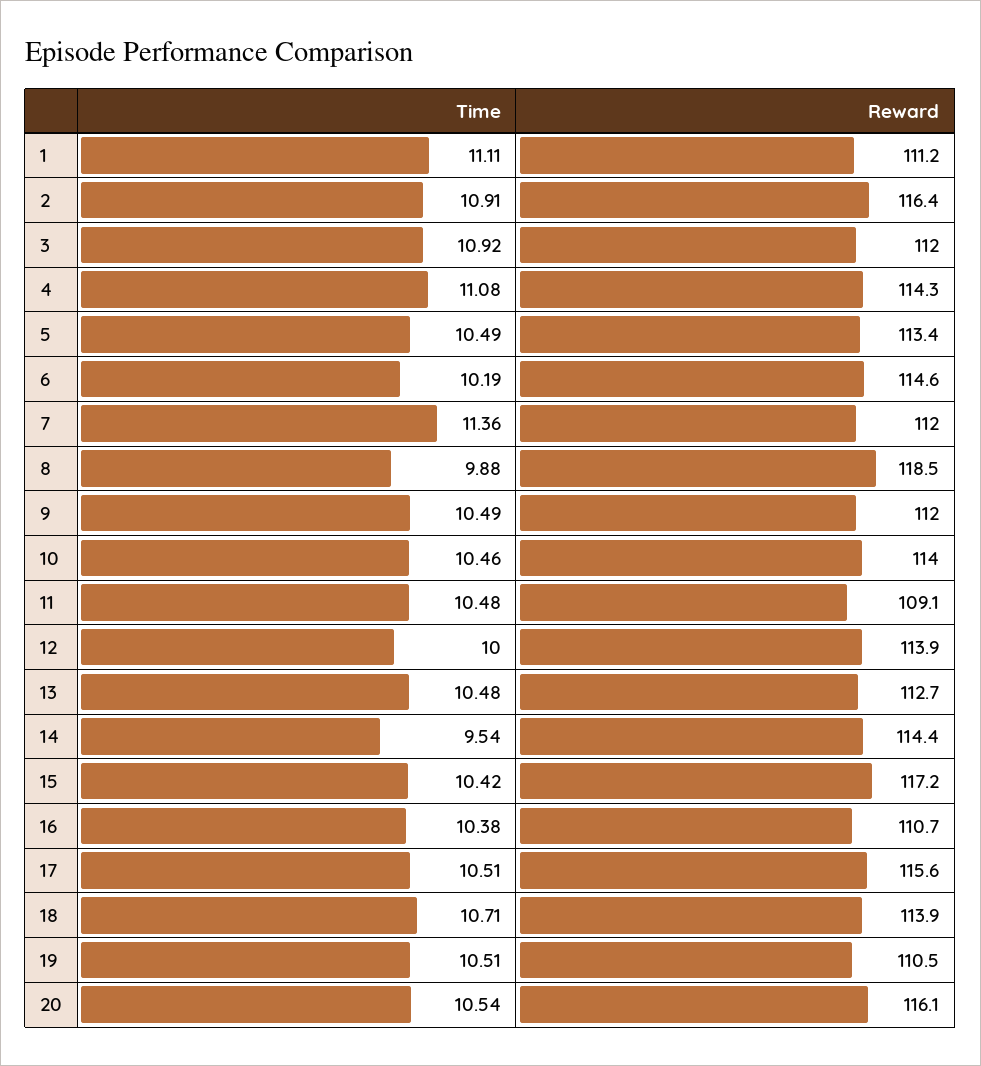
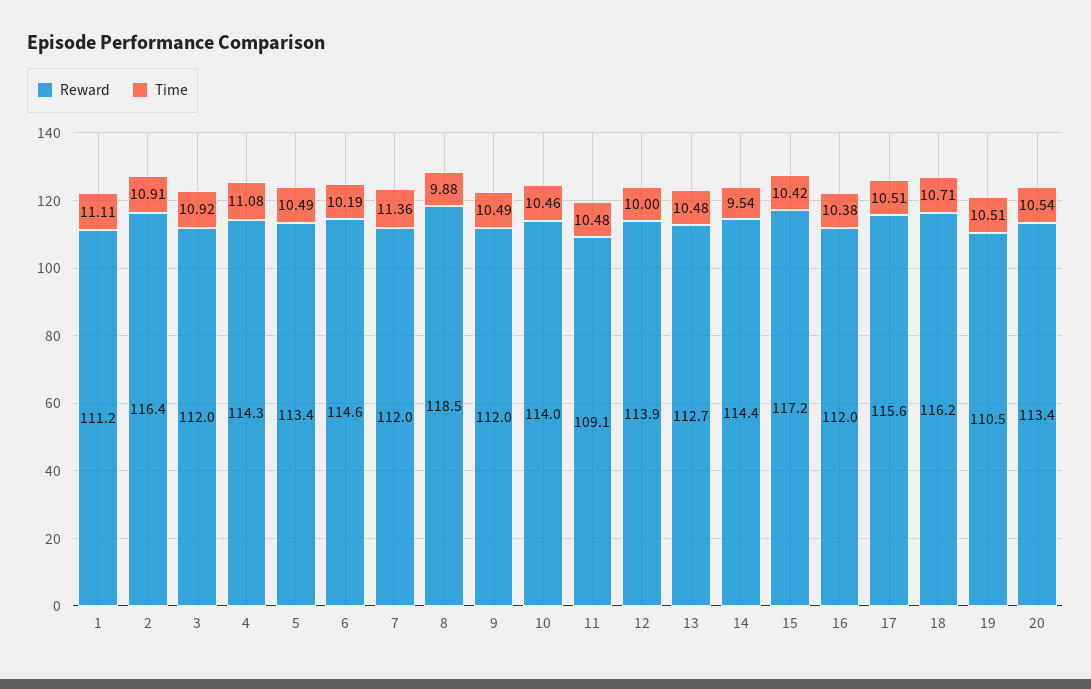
Reward, 16: 110.7 -> 112
Reward, 18: 113.9 -> 116.2
Reward, 20: 116.1 -> 113.4

